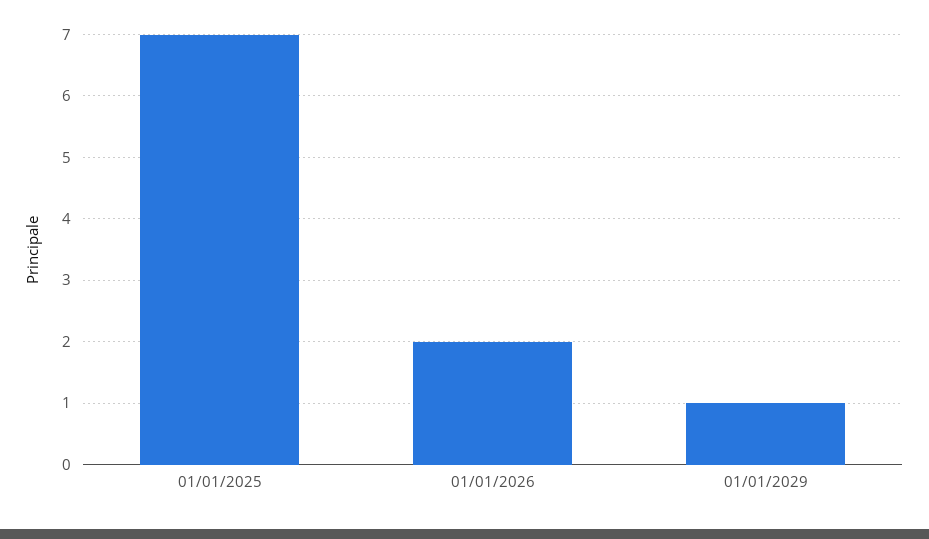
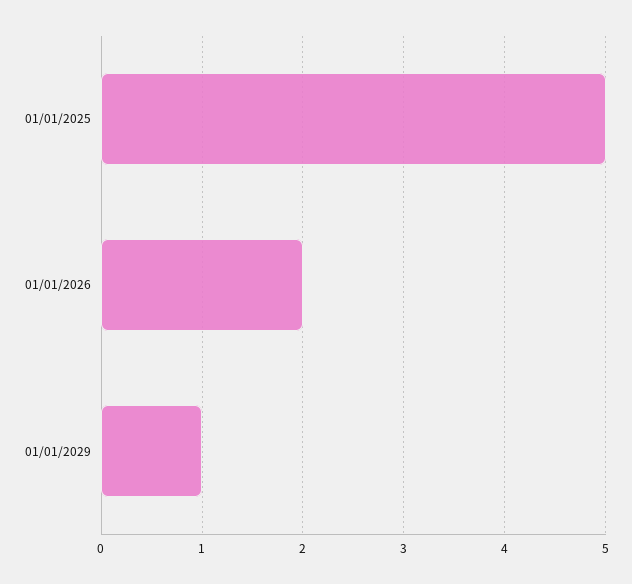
01/01/2025: 7 -> 5

